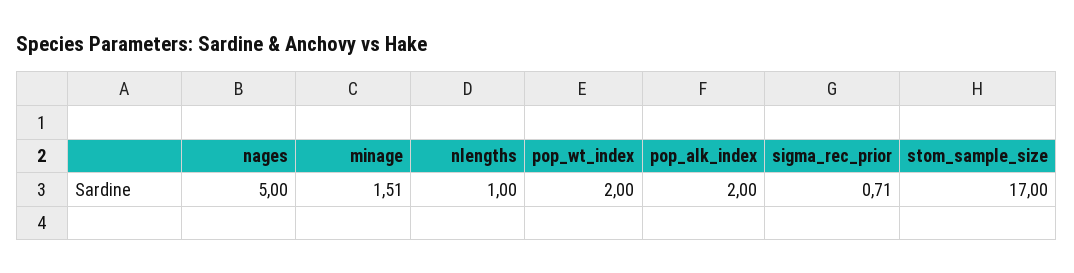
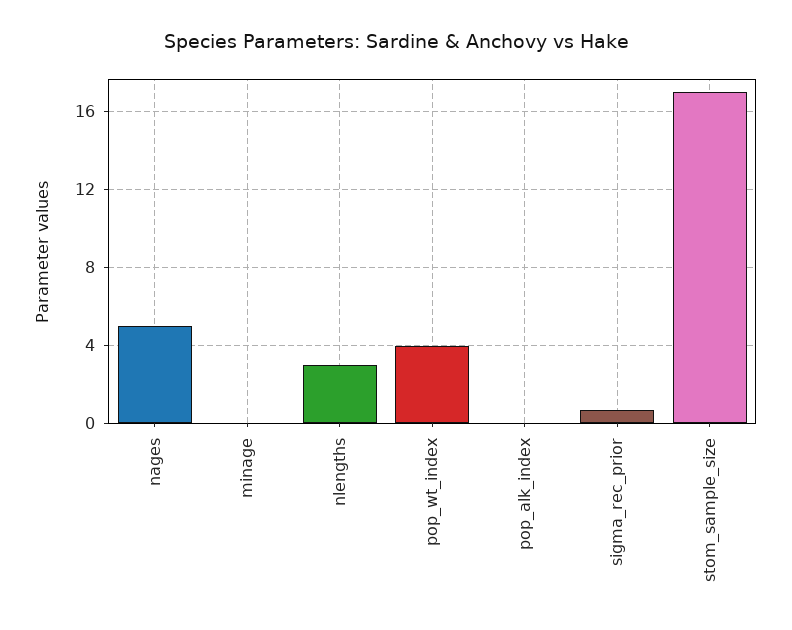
minage: 1.51 -> 0
nlengths: 1 -> 3
pop_wt_index: 2 -> 4
pop_alk_index: 2 -> 0

